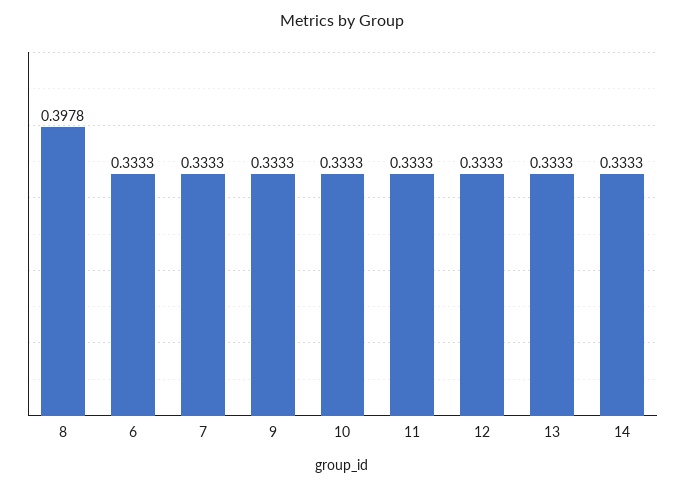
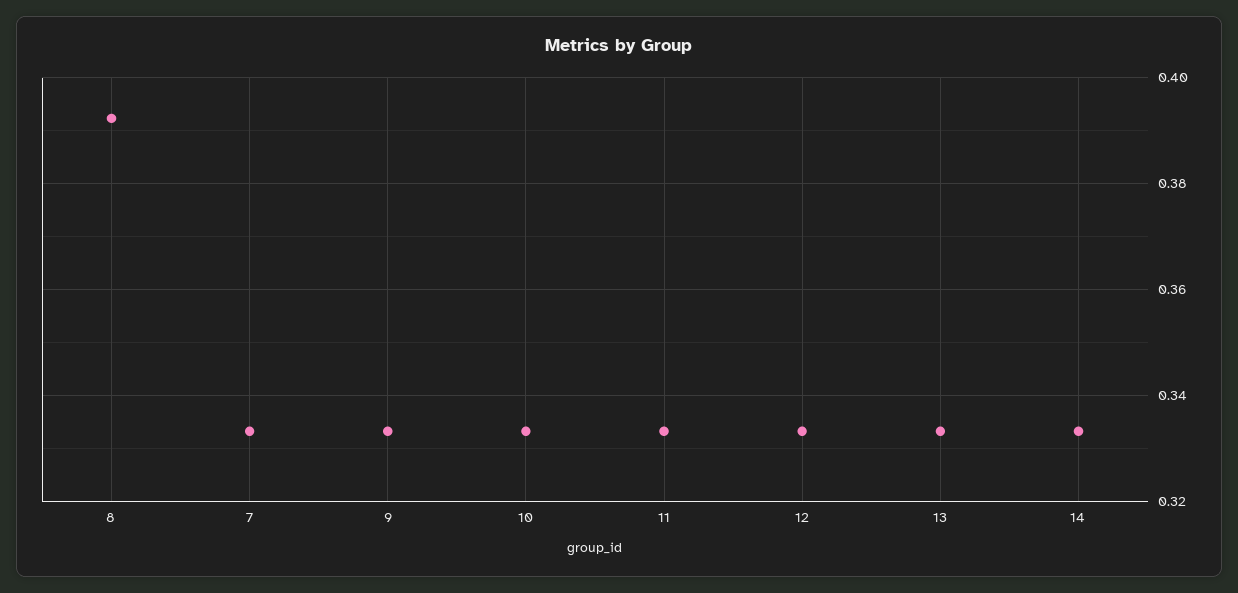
8: 0.3978 -> 0.392
6: 0.3333 -> none

